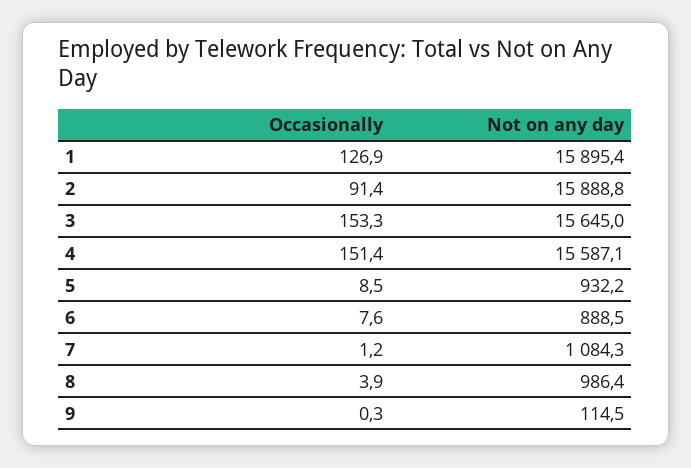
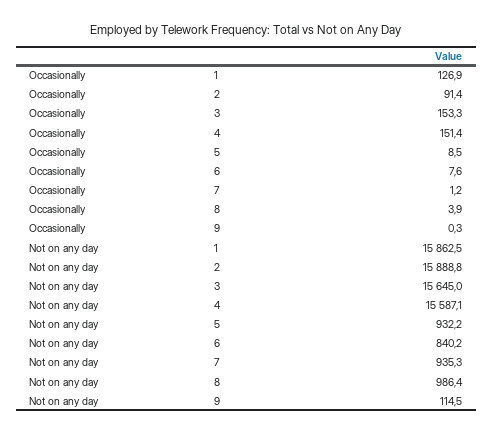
Not on any day, 1: 15895.4 -> 15862.5
Not on any day, 6: 888.5 -> 840.2
Not on any day, 7: 1084.3 -> 935.3

